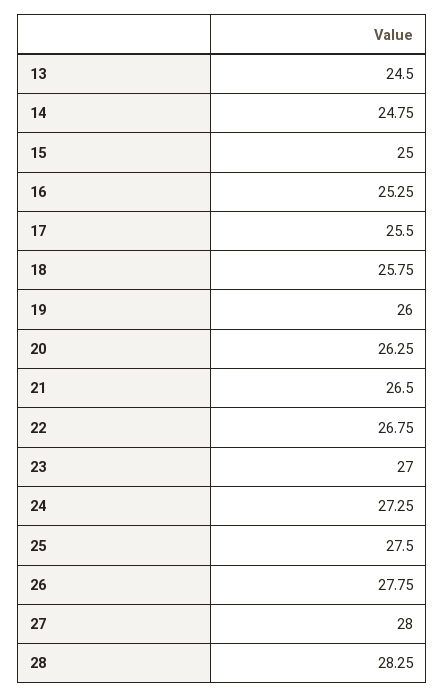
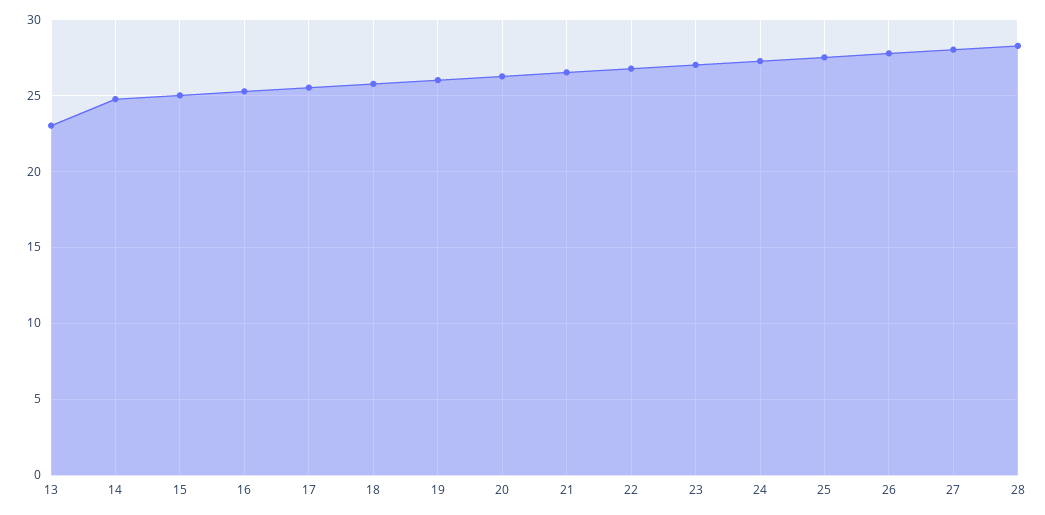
13: 24.5 -> 23

